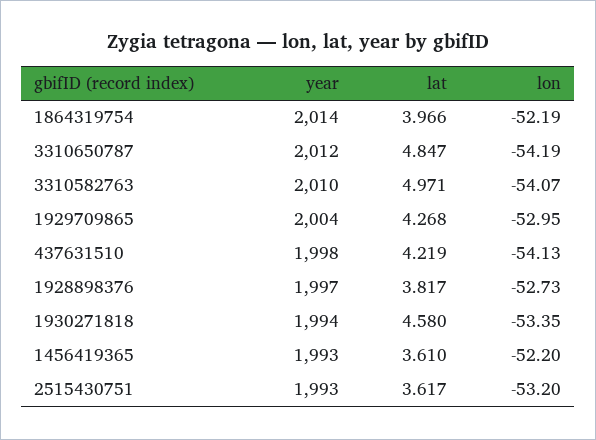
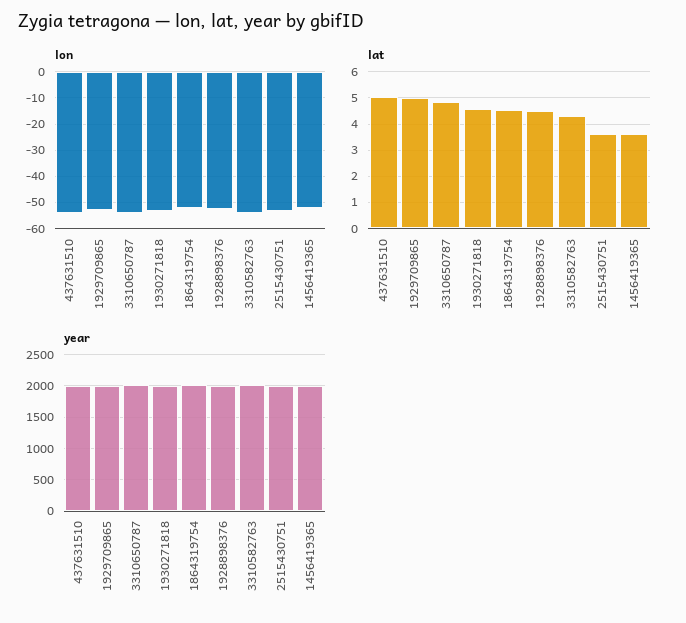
lat, 1864319754: 3.966 -> 4.5
lat, 3310582763: 4.971 -> 4.25
lat, 1929709865: 4.268 -> 5
lat, 437631510: 4.219 -> 5
lat, 1928898376: 3.817 -> 4.5

